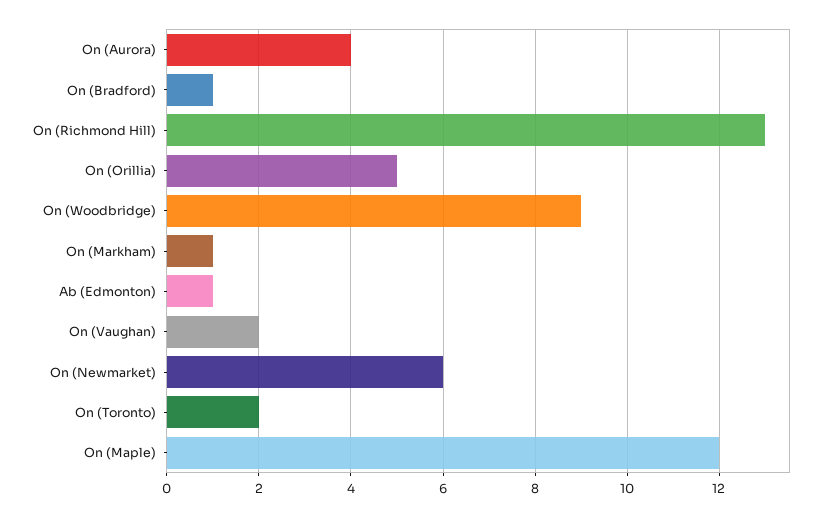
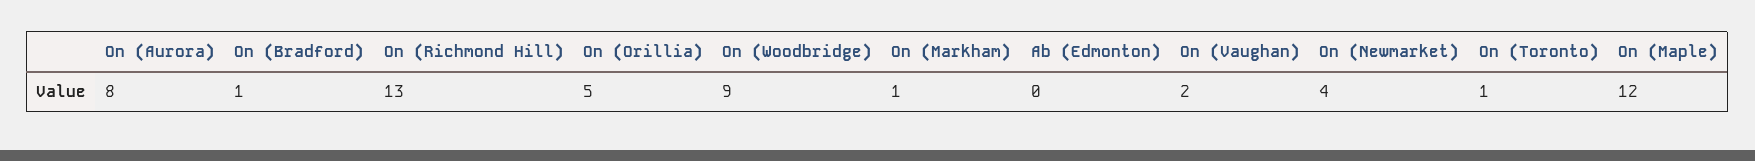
On (Aurora): 4 -> 8
Ab (Edmonton): 1 -> 0
On (Newmarket): 6 -> 4
On (Toronto): 2 -> 1

